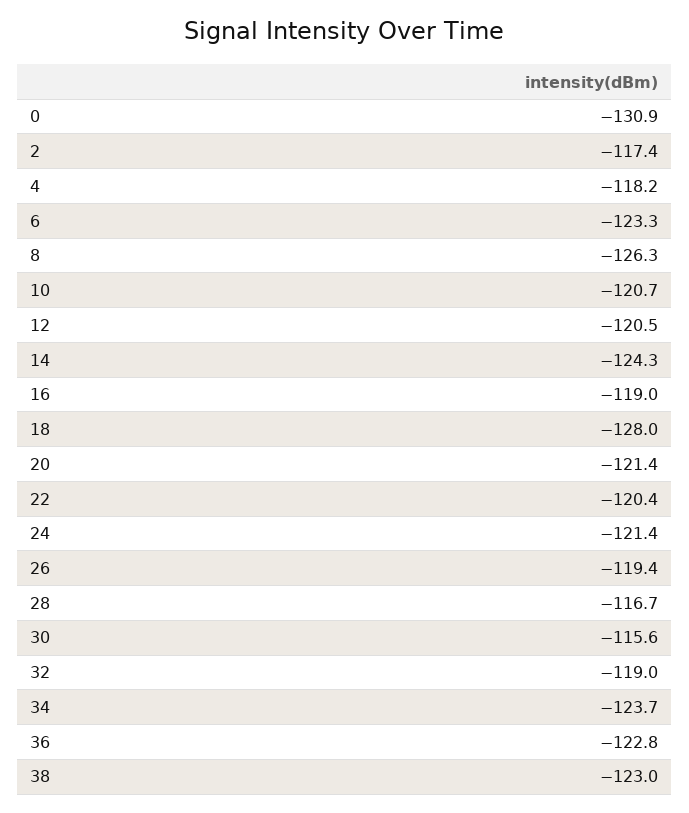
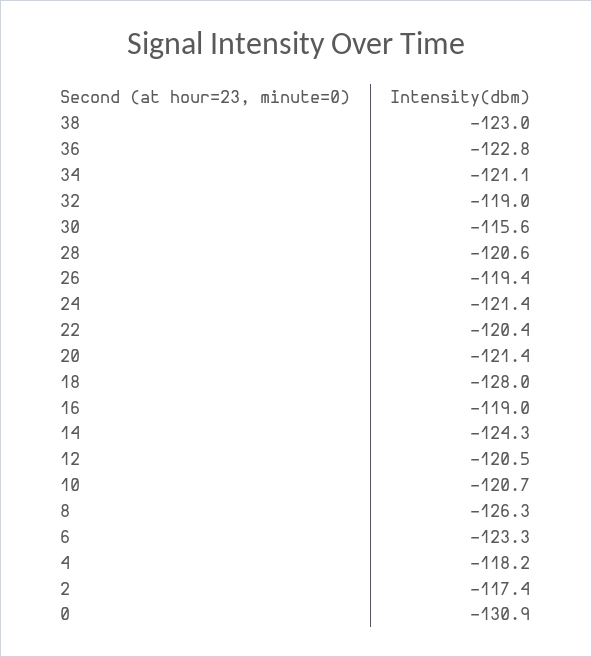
28: -116.7 -> -120.6
34: -123.7 -> -121.1

